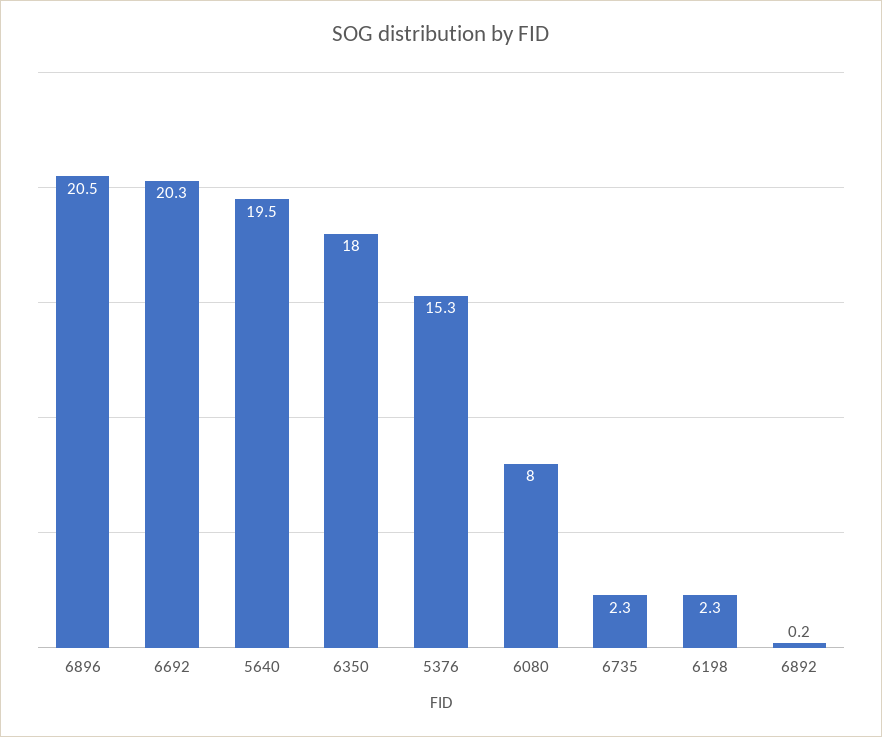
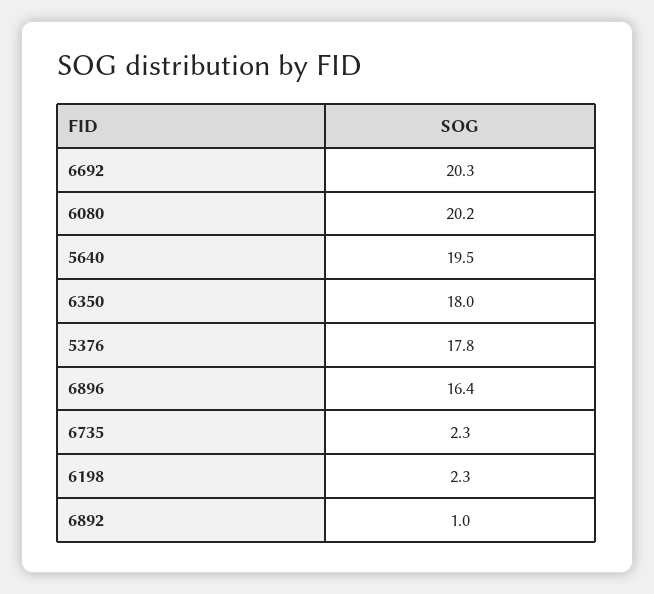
6896: 20.5 -> 16.4
5376: 15.3 -> 17.8
6080: 8 -> 20.2
6892: 0.2 -> 1

